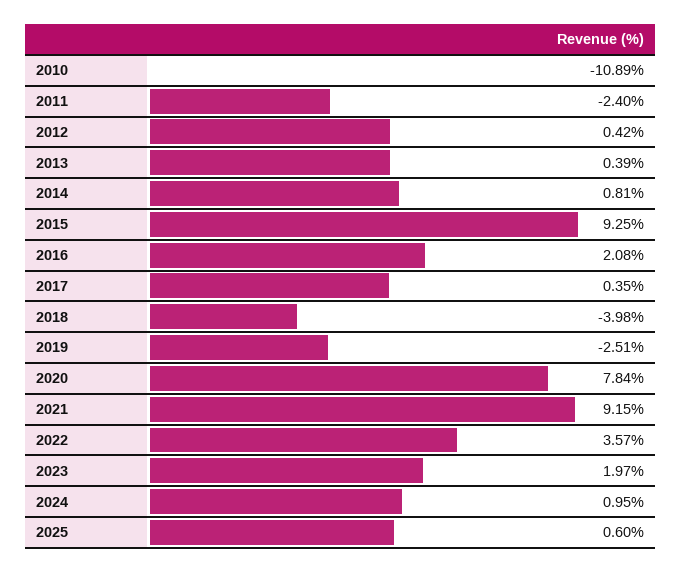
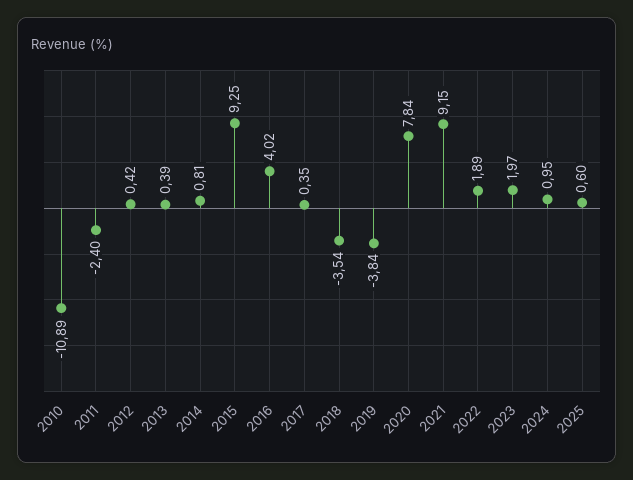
2016: 2.08 -> 4.02
2018: -3.98 -> -3.54
2019: -2.51 -> -3.84
2022: 3.57 -> 1.89

